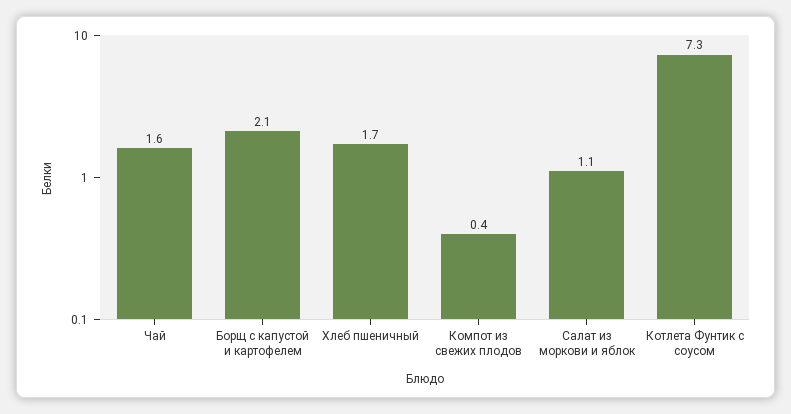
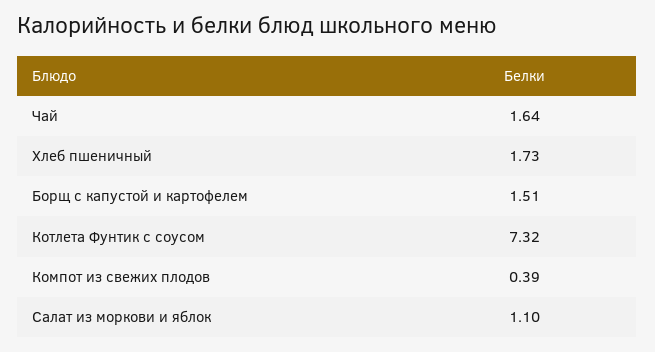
Борщ с капустой и картофелем: 2.1 -> 1.51

